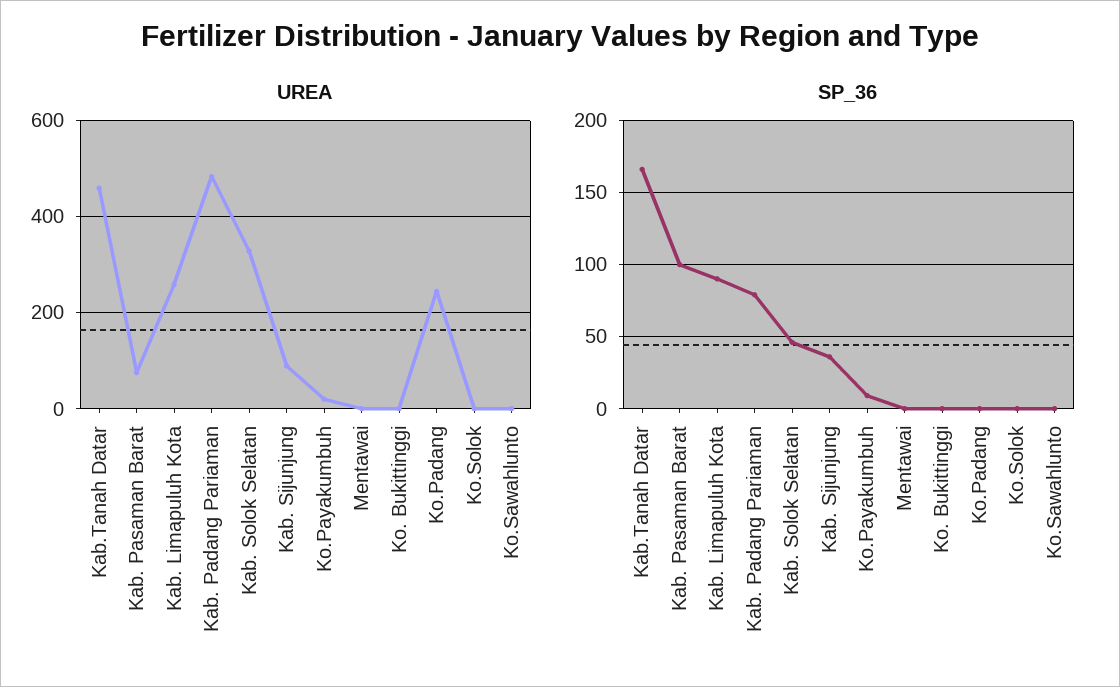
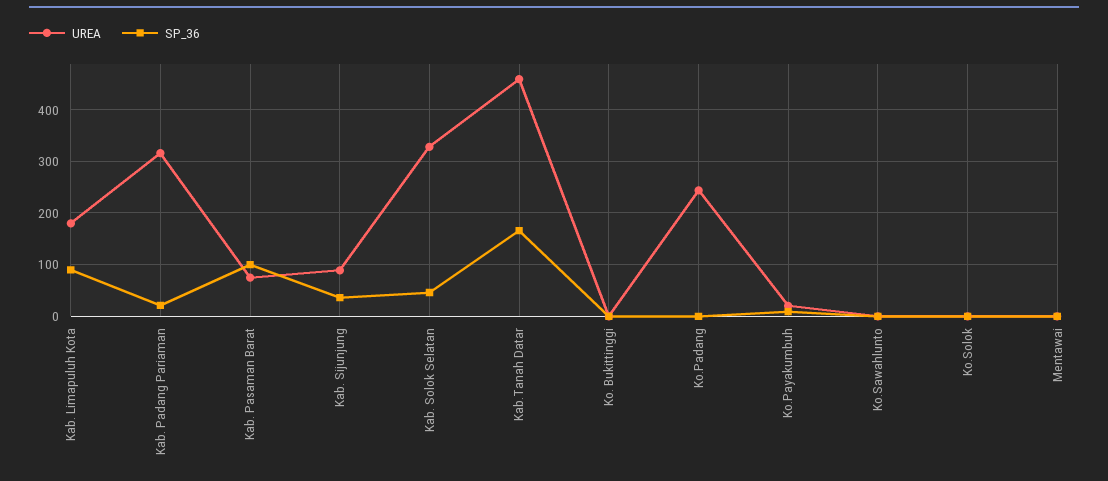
UREA, Kab. Limapuluh Kota: 260 -> 180
UREA, Kab. Padang Pariaman: 480 -> 320
SP_36, Kab. Padang Pariaman: 80 -> 20

